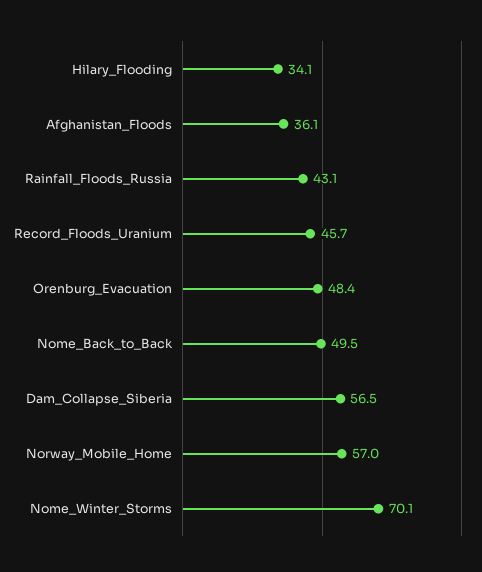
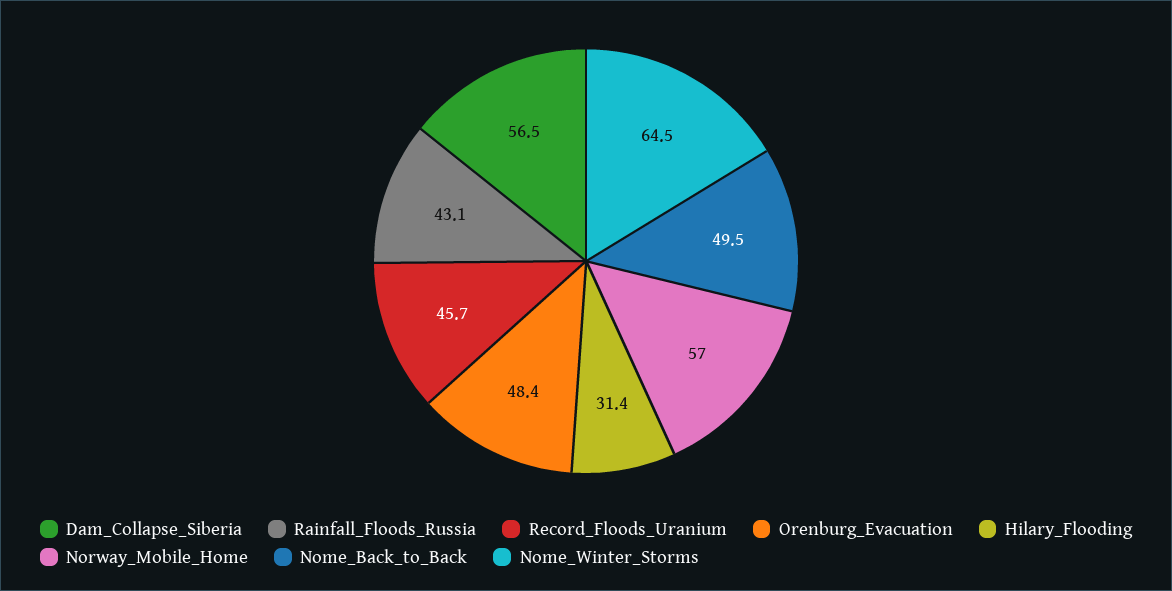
Hilary_Flooding: 34.1 -> 31.4
Afghanistan_Floods: 36.1 -> none
Nome_Winter_Storms: 70.1 -> 64.5

